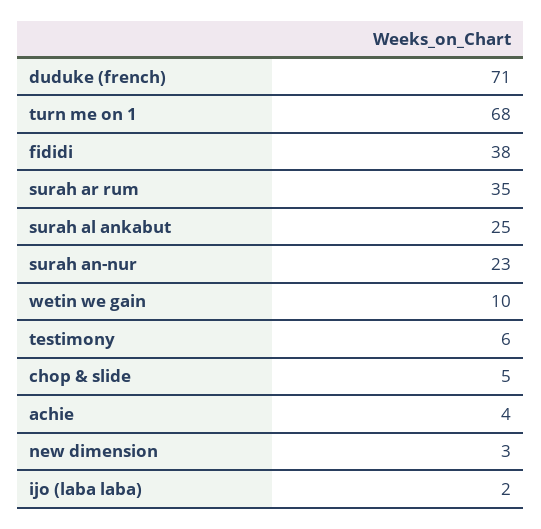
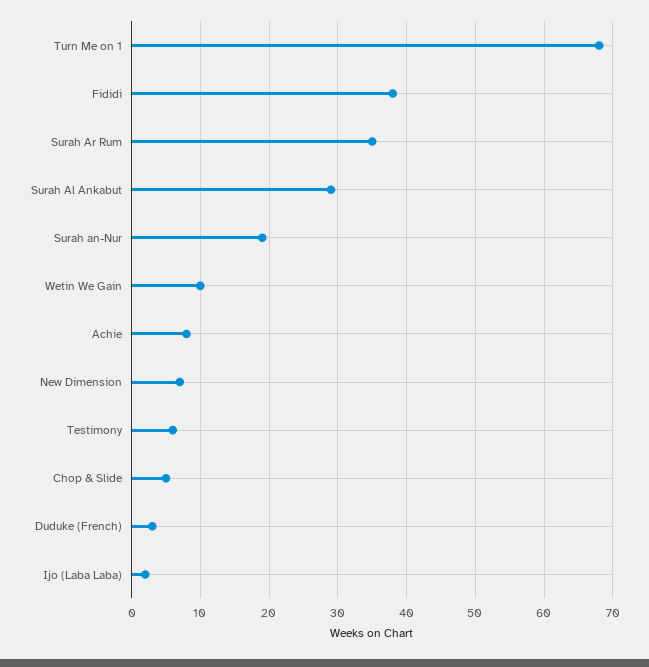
duduke (french): 71 -> 3
surah al ankabut: 25 -> 29
surah an-nur: 23 -> 19
achie: 4 -> 8
new dimension: 3 -> 7

